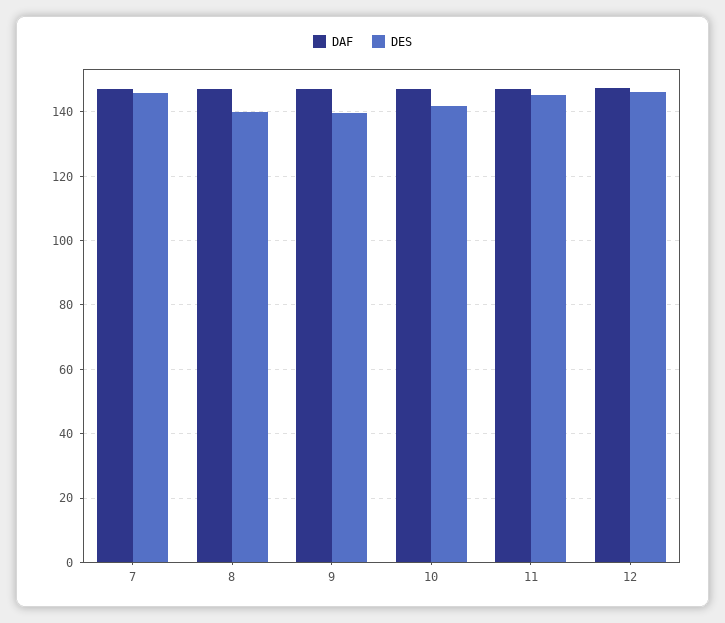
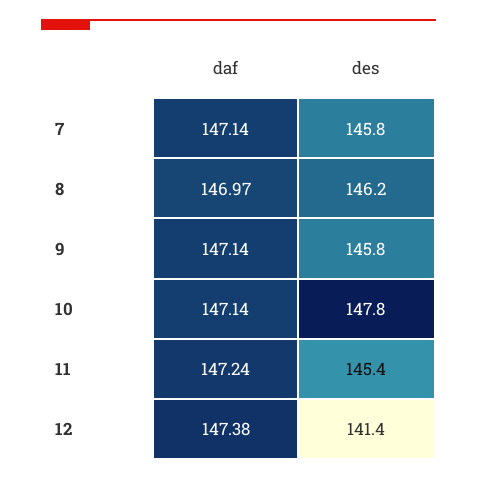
DES, 8: 140 -> 146.2
DES, 9: 140 -> 145.8
DES, 10: 142 -> 147.8
DES, 12: 146 -> 141.4

